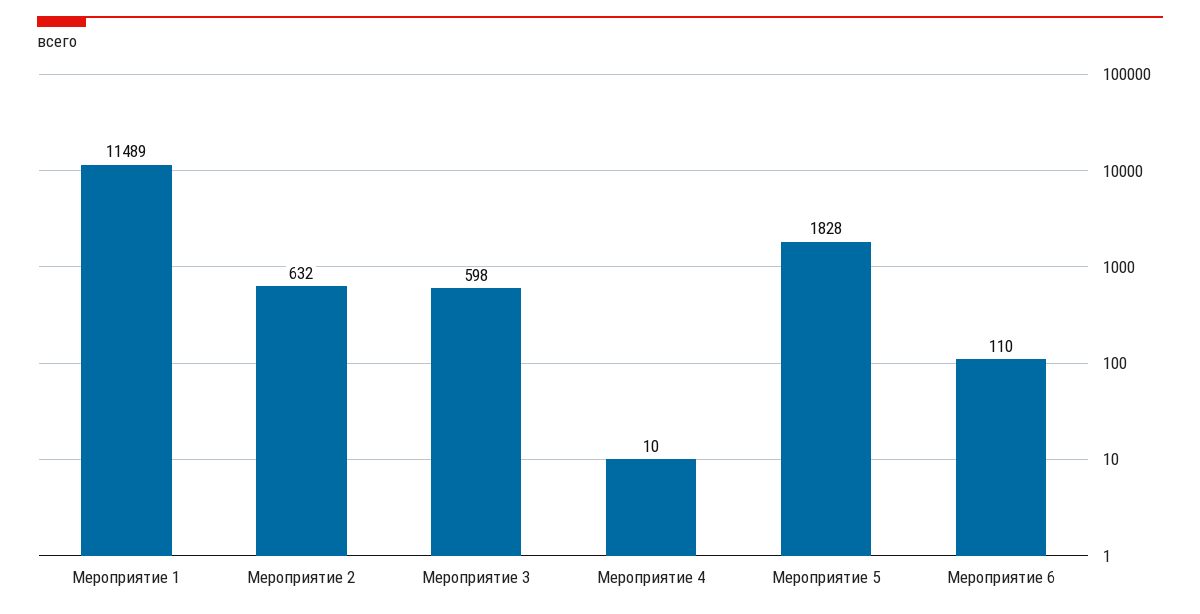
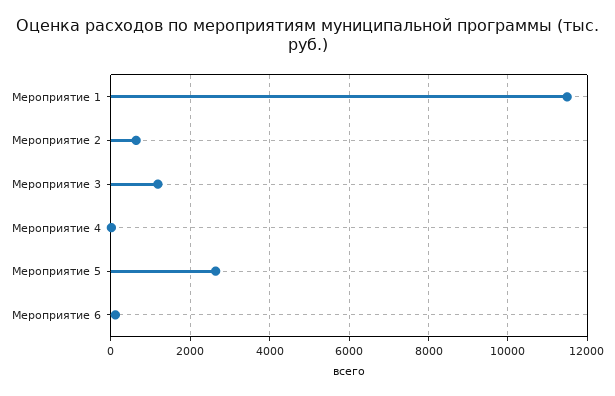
Мероприятие 3: 598 -> 1200
Мероприятие 5: 1828 -> 2600

